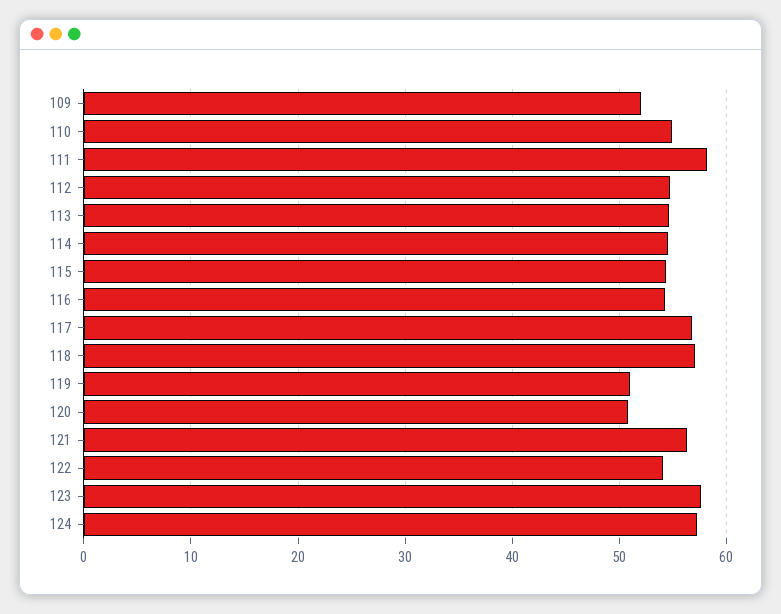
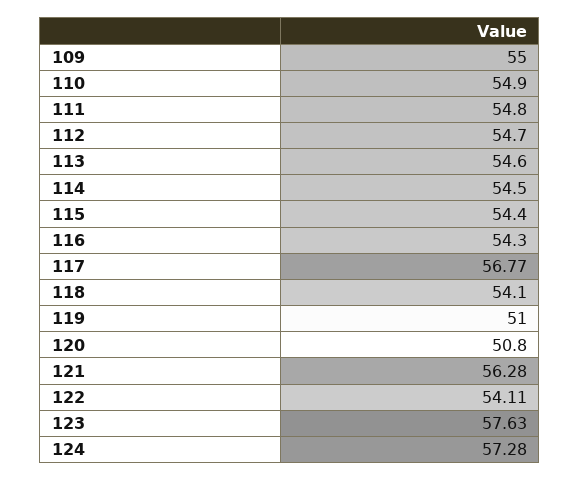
109: 52 -> 55
111: 58 -> 54.8
118: 57 -> 54.1

